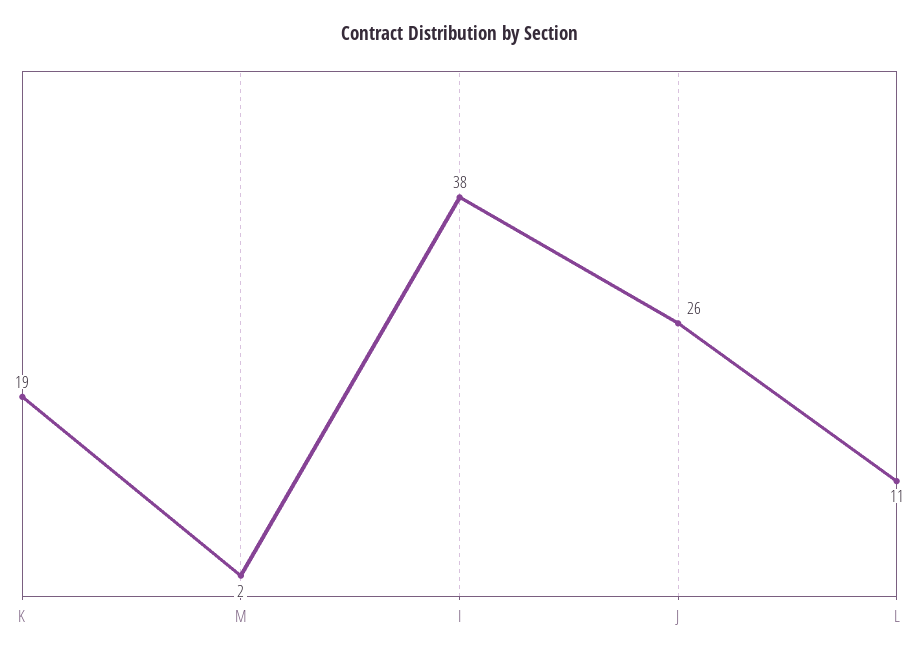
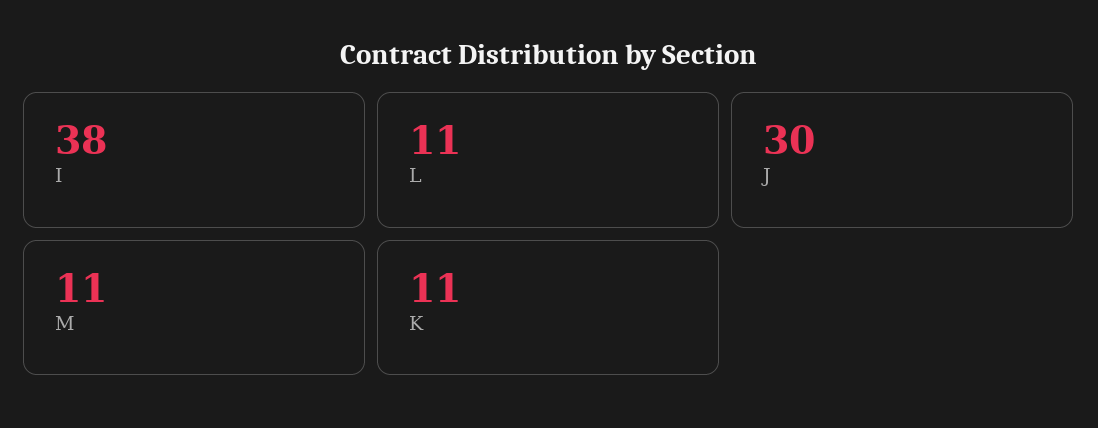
K: 19 -> 11
M: 2 -> 11
J: 26 -> 30

